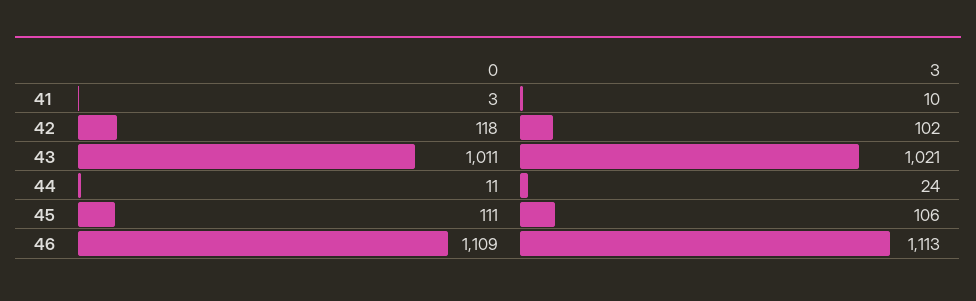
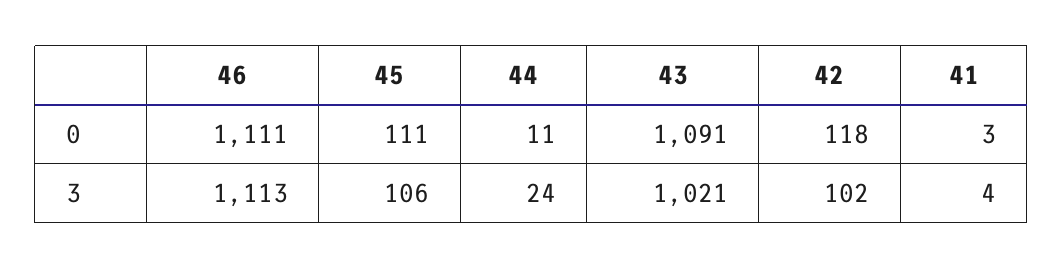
3, 41: 10 -> 4
0, 43: 1011 -> 1091
0, 46: 1109 -> 1111

